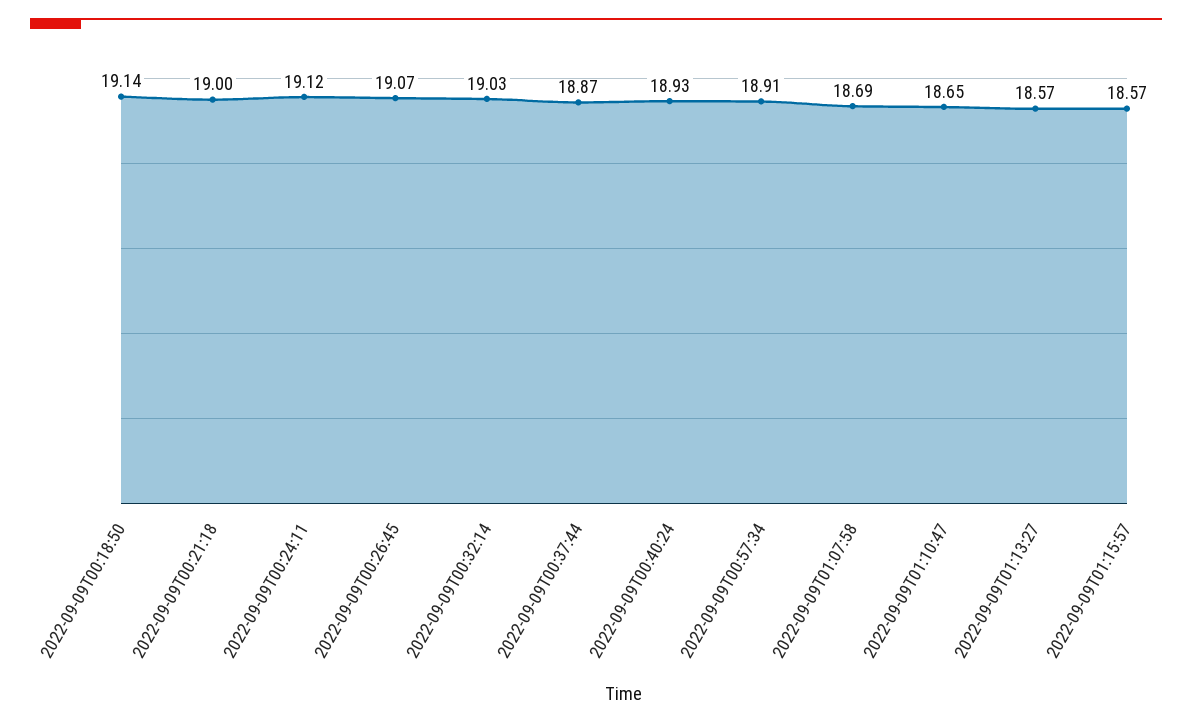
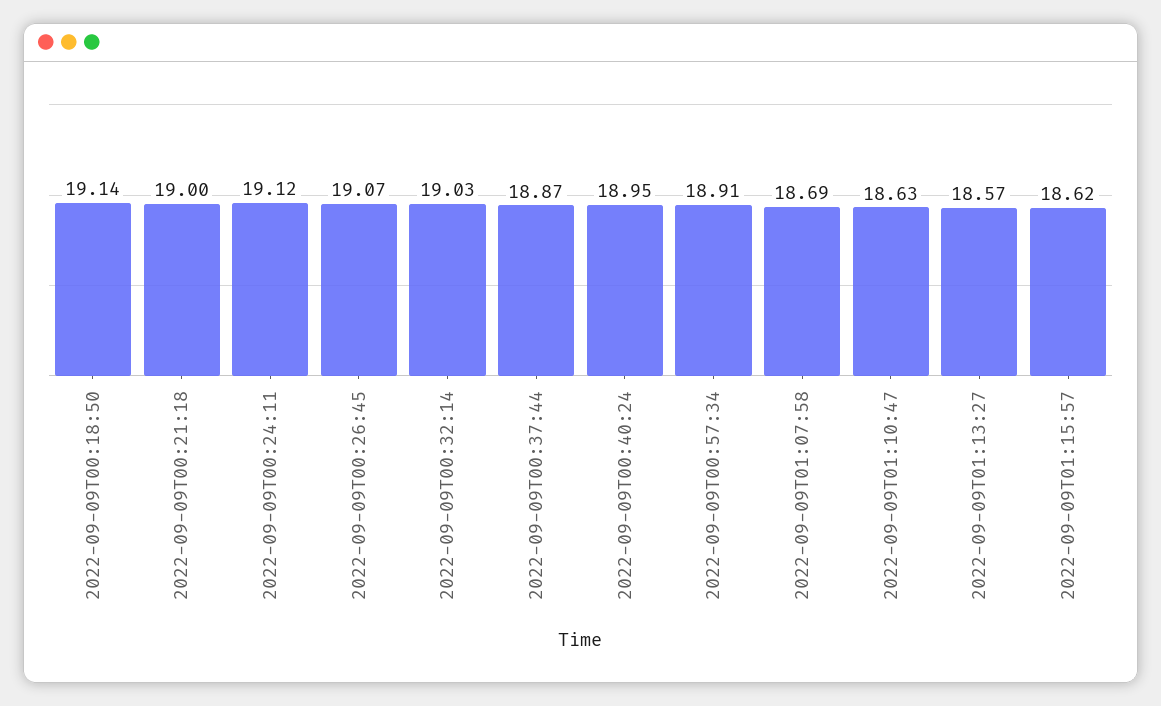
2022-09-09T00:40:24: 18.93 -> 18.95
2022-09-09T01:10:47: 18.65 -> 18.63
2022-09-09T01:15:57: 18.57 -> 18.62

